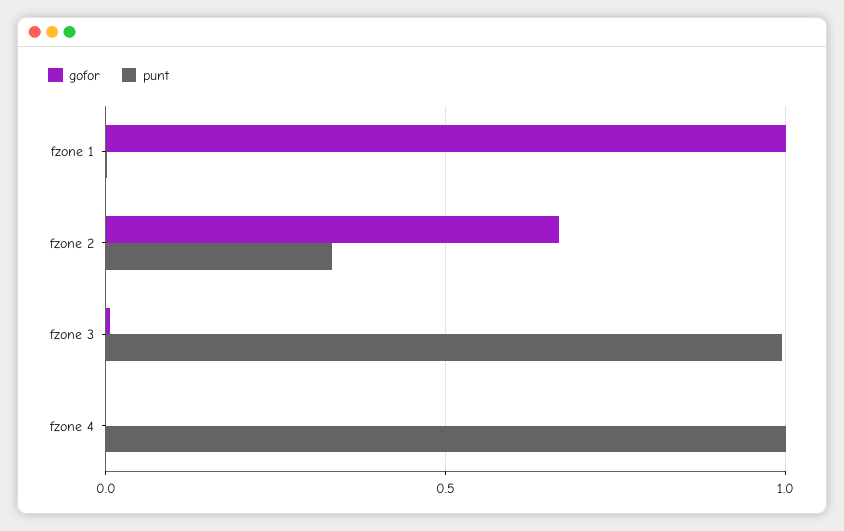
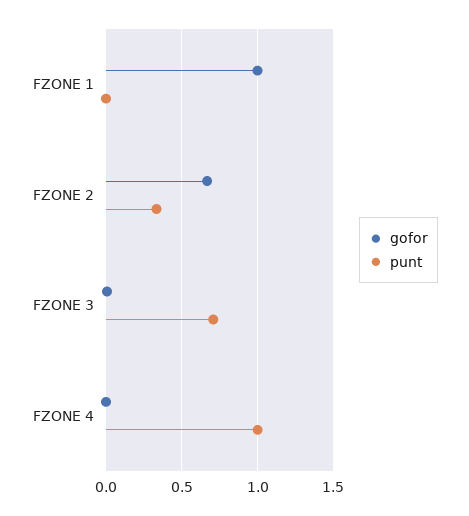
punt, fzone 3: 1 -> 0.7

